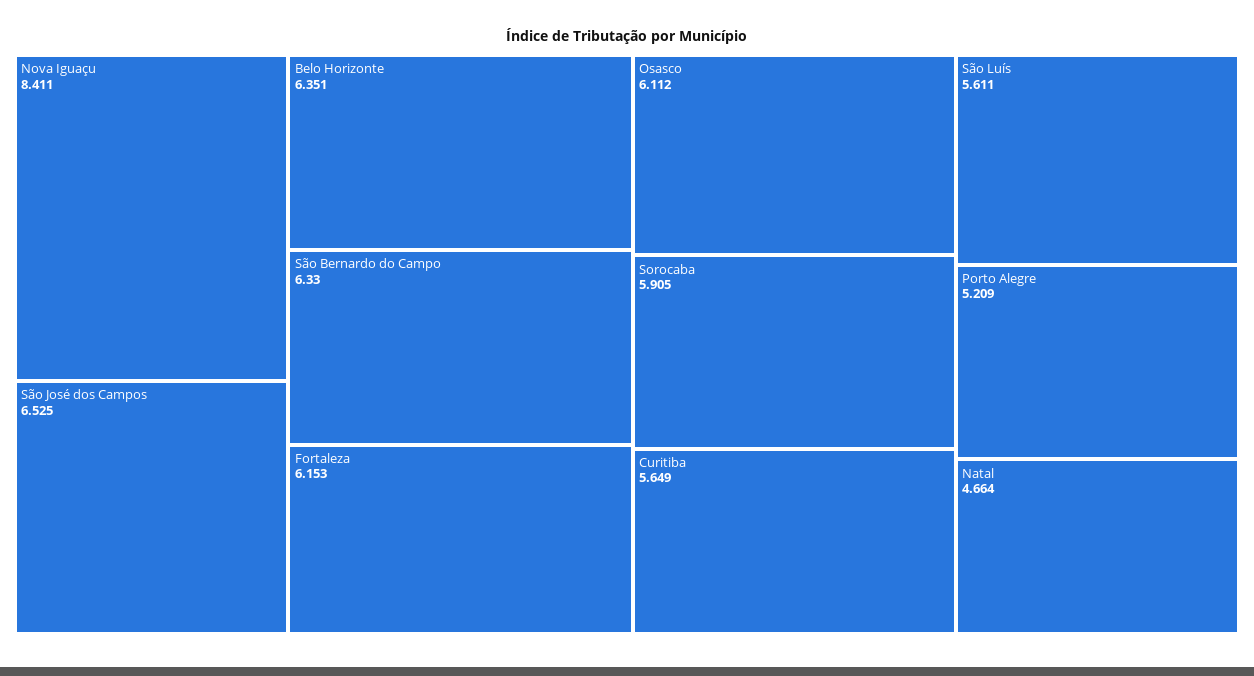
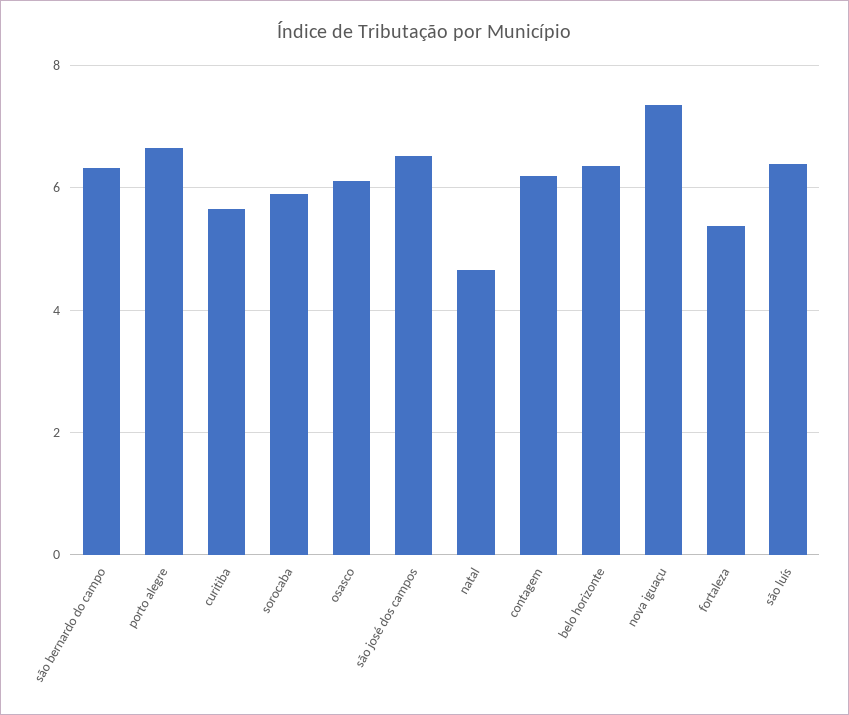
Nova Iguaçu: 8.411 -> 7.4
Fortaleza: 6.153 -> 5.4
São Luís: 5.611 -> 6.4
Porto Alegre: 5.209 -> 6.6
contagem: none -> 6.2

